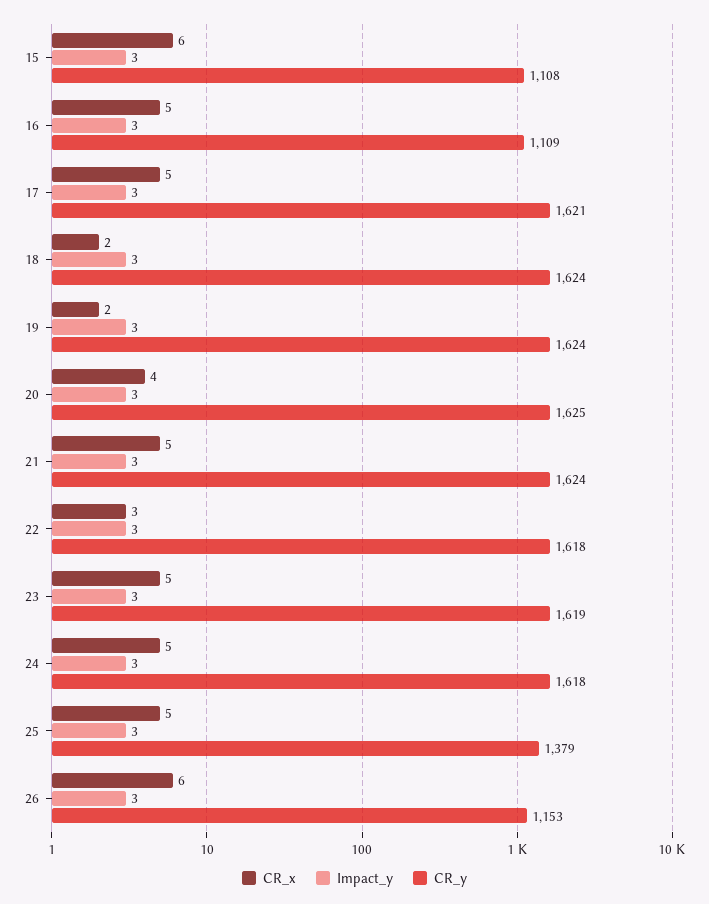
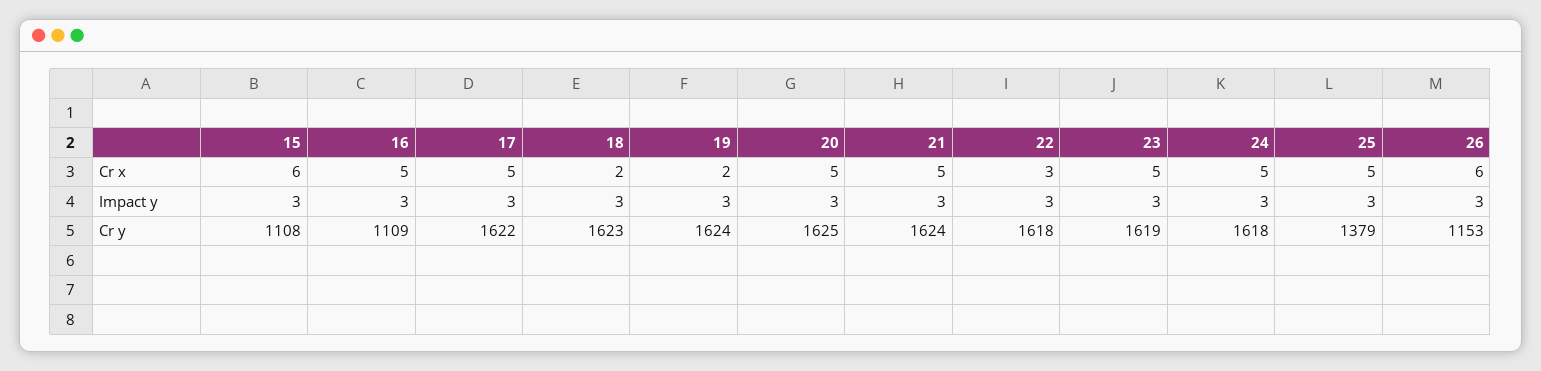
CR_y, 17: 1621 -> 1622
CR_y, 18: 1624 -> 1623
CR_x, 20: 4 -> 5

